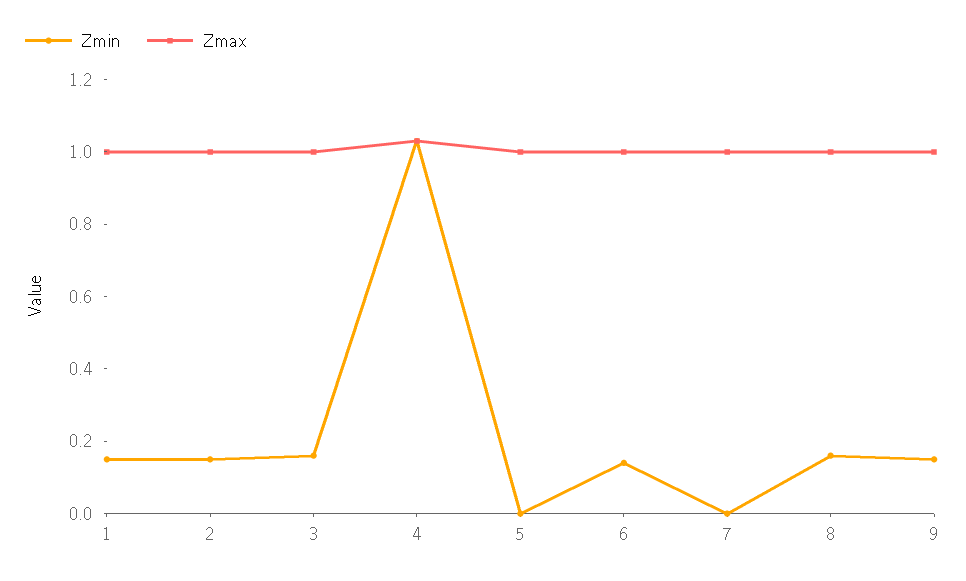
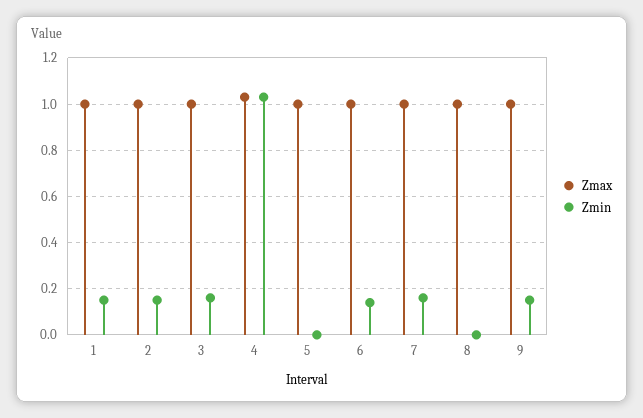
Zmin, 7: 0 -> 0.15
Zmin, 8: 0.15 -> 0

